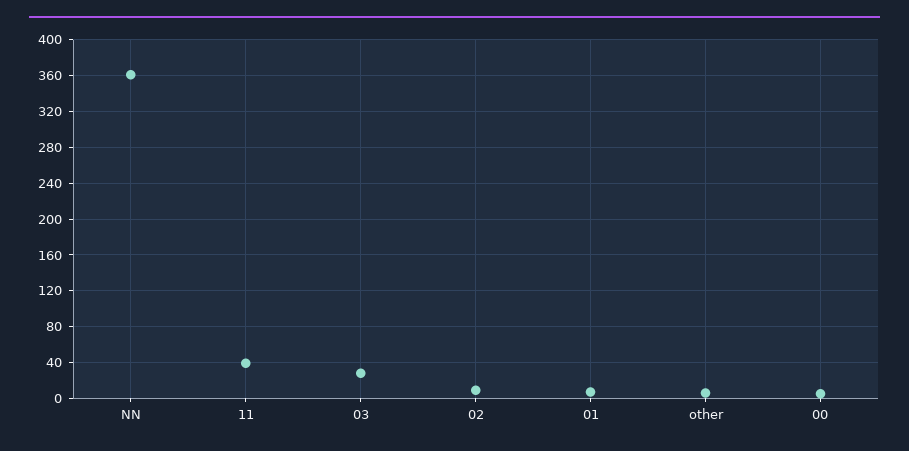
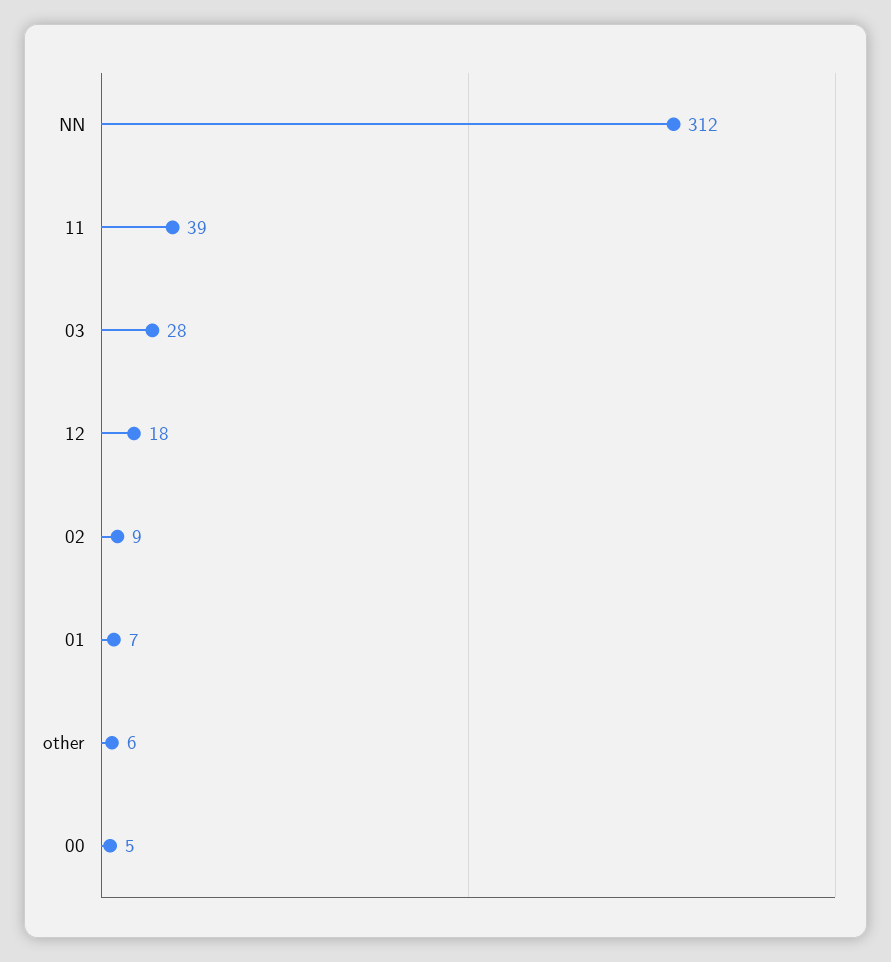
NN: 360 -> 312
12: none -> 18

